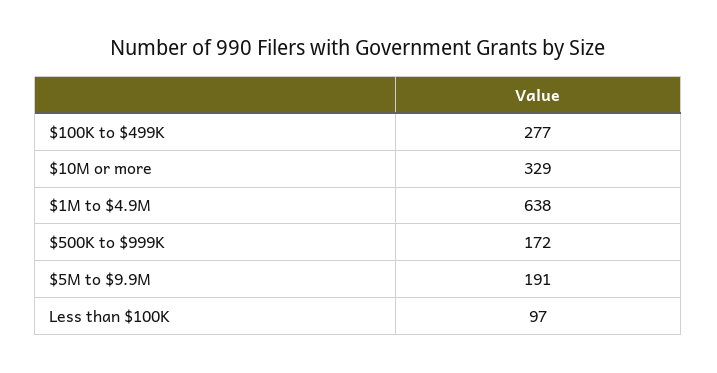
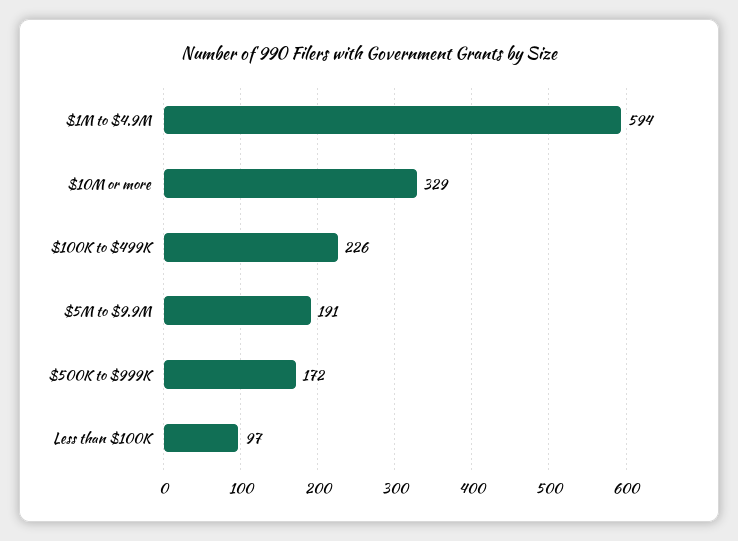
$100K to $499K: 277 -> 226
$1M to $4.9M: 638 -> 594

